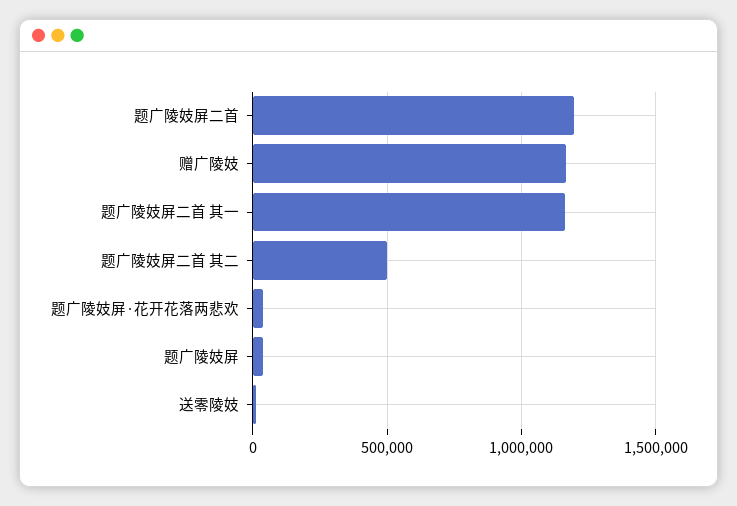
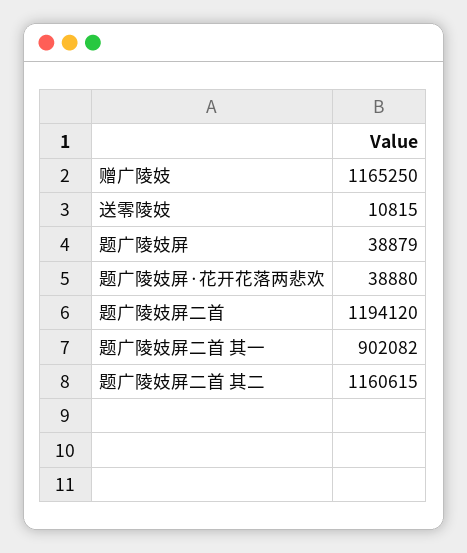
题广陵妓屏二首 其一: 1150000 -> 902082
题广陵妓屏二首 其二: 500000 -> 1160615

